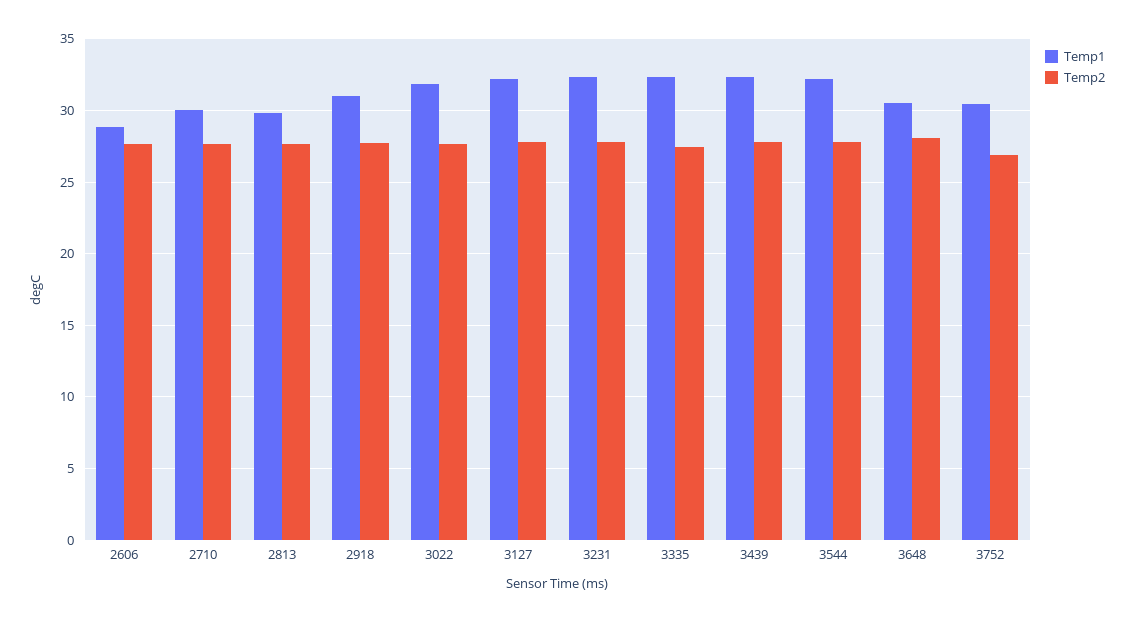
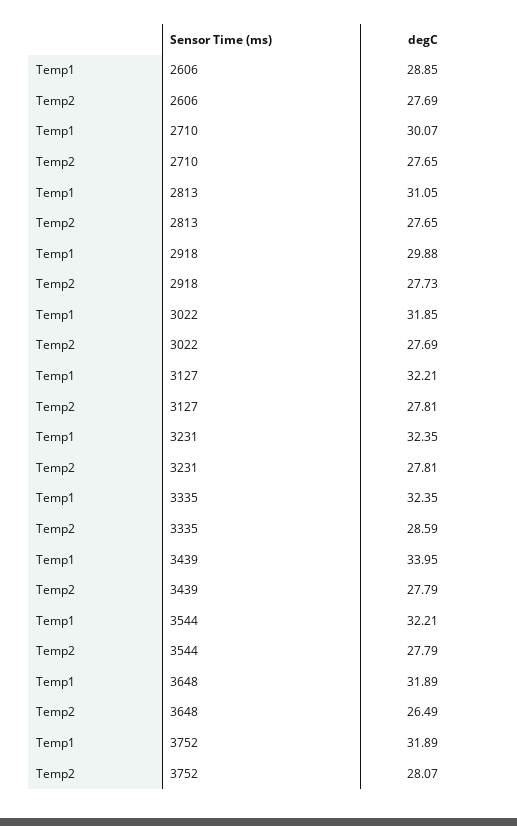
Temp1, 2813: 30 -> 31.05
Temp1, 2918: 31 -> 29.88
Temp2, 3335: 27.5 -> 28.59
Temp1, 3439: 32.5 -> 33.95
Temp1, 3648: 30.5 -> 31.89
Temp2, 3648: 28 -> 26.49
Temp1, 3752: 30.5 -> 31.89
Temp2, 3752: 27 -> 28.07

